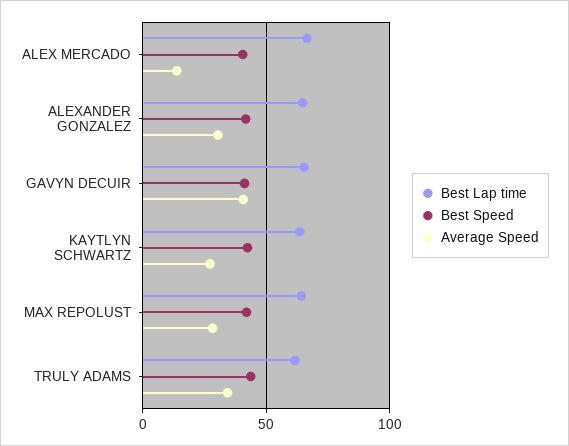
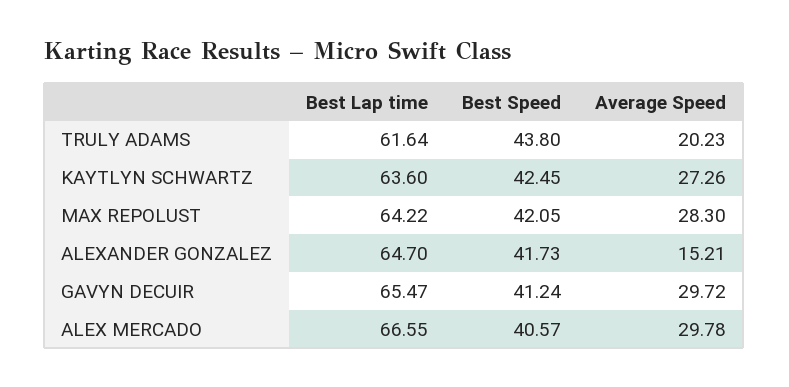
Average Speed, ALEX MERCADO: 15 -> 29.78
Average Speed, ALEXANDER GONZALEZ: 30 -> 15.21
Average Speed, GAVYN DECUIR: 40 -> 29.72
Average Speed, TRULY ADAMS: 35 -> 20.23

